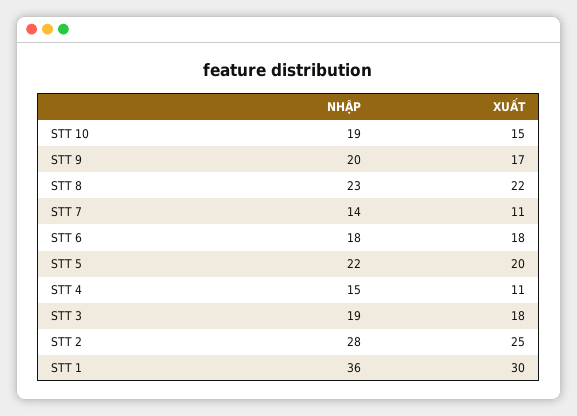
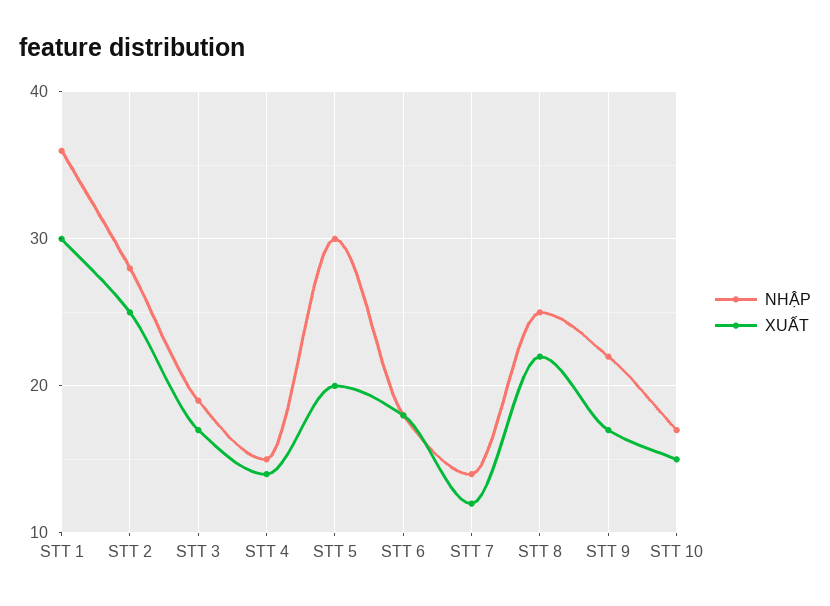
NHẬP, STT 10: 19 -> 17
NHẬP, STT 9: 20 -> 22
NHẬP, STT 8: 23 -> 25
XUẤT, STT 7: 11 -> 12
NHẬP, STT 5: 22 -> 30
XUẤT, STT 4: 11 -> 14
XUẤT, STT 3: 18 -> 17

